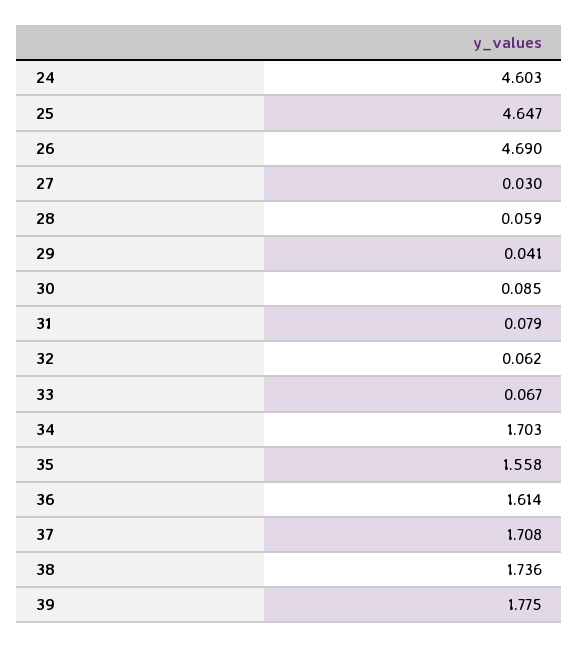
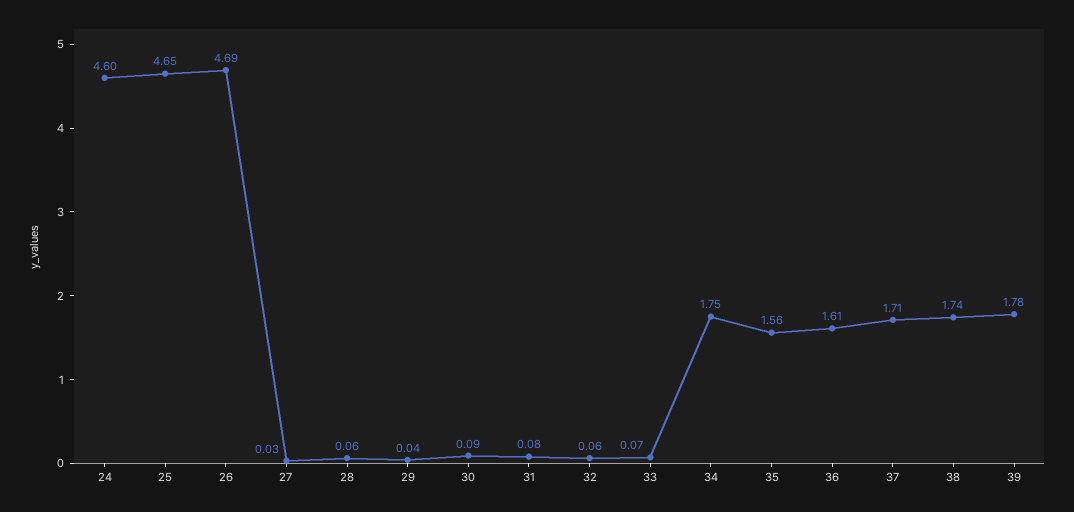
34: 1.703 -> 1.75

